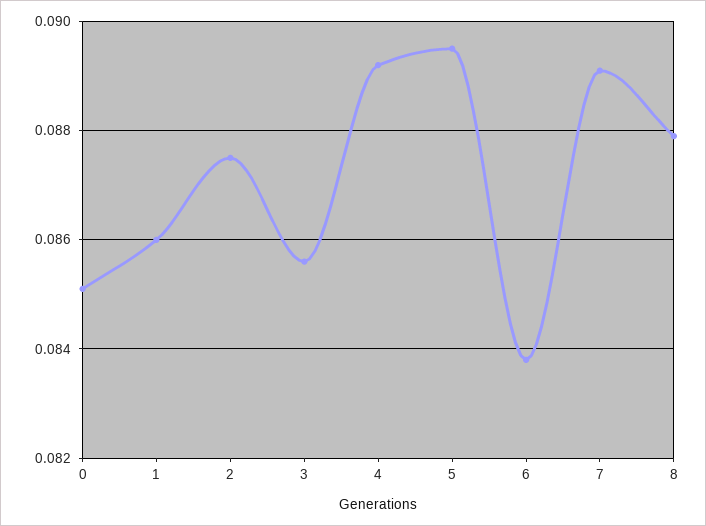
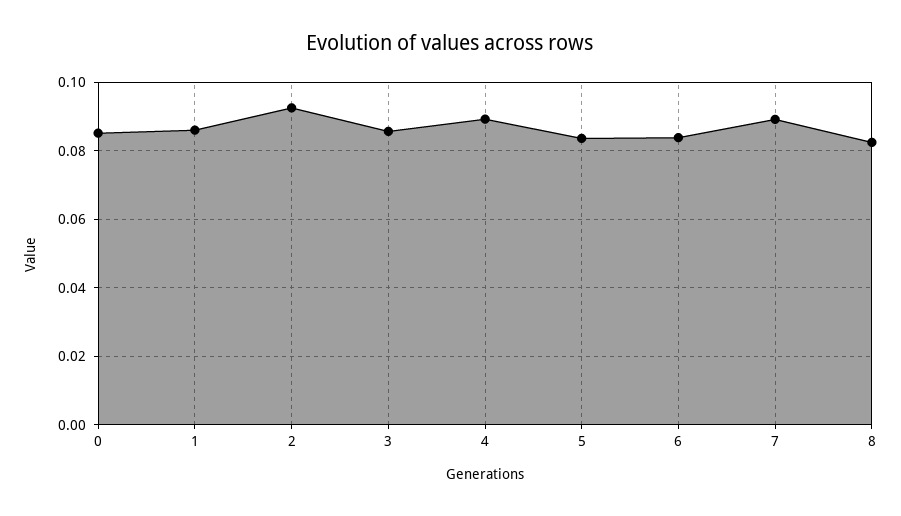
2: 0.0875 -> 0.092
5: 0.0895 -> 0.084
8: 0.088 -> 0.082

